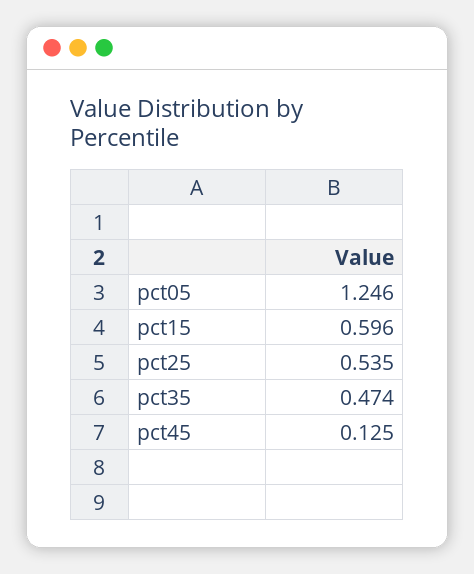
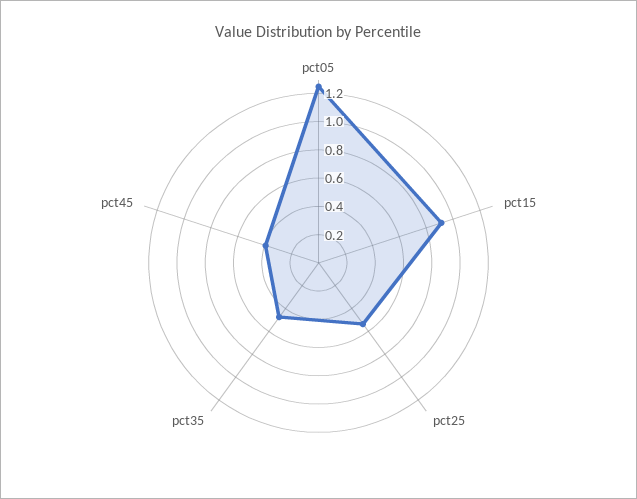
pct15: 0.596 -> 0.9
pct45: 0.125 -> 0.4

